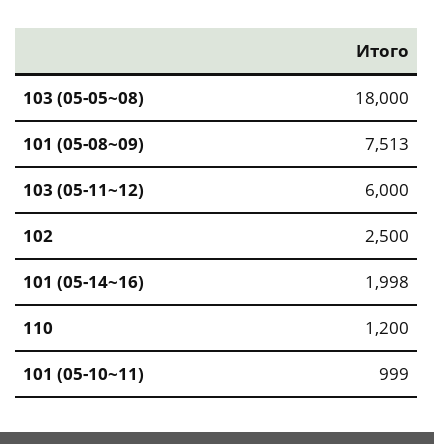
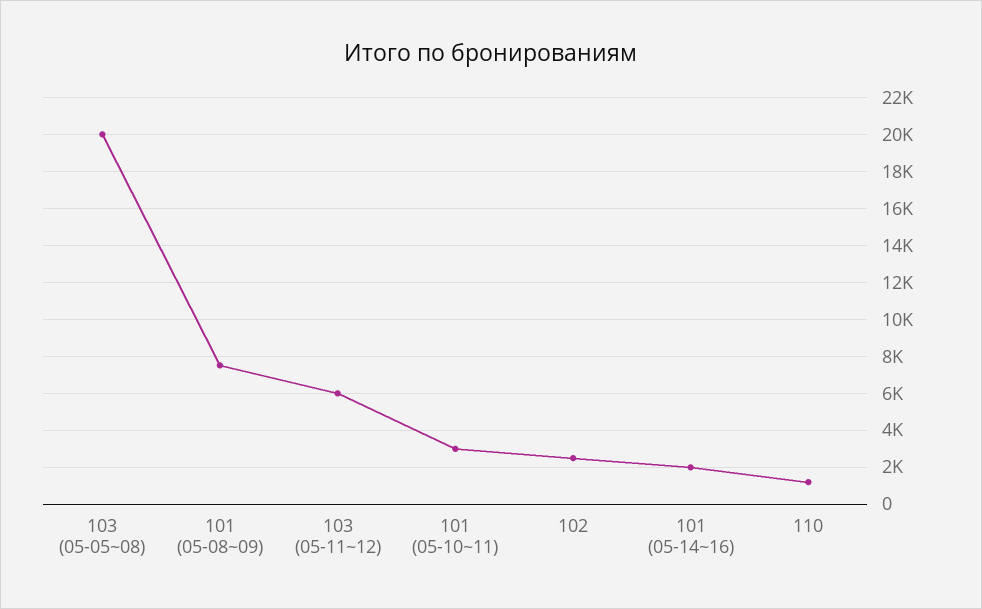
103 (05-05~08): 18000 -> 20000
101 (05-10~11): 999 -> 3000

